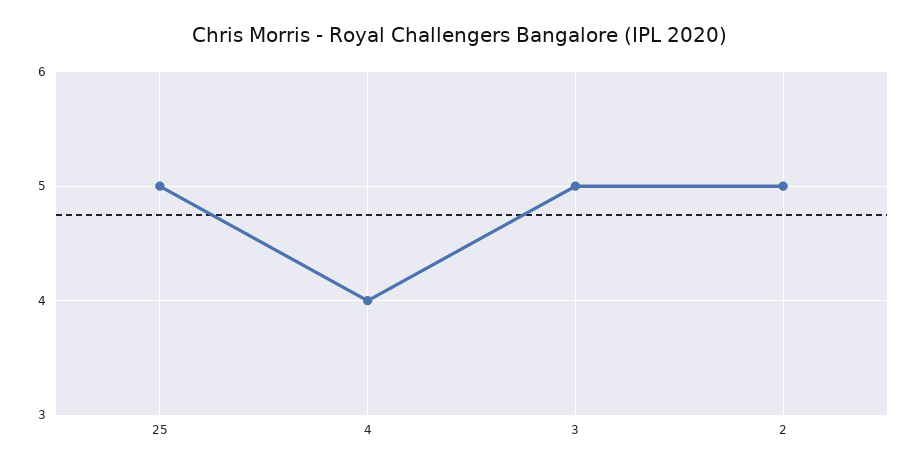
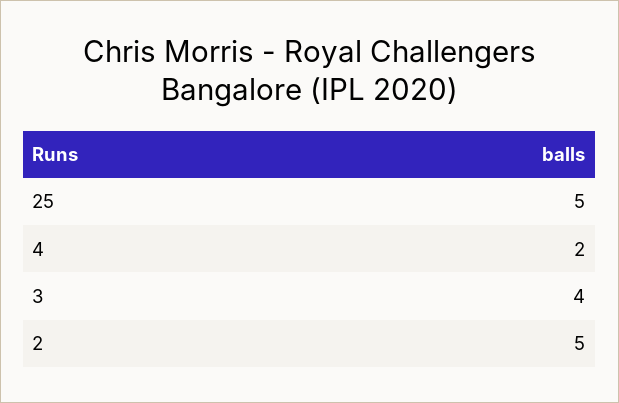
4: 4 -> 2
3: 5 -> 4

